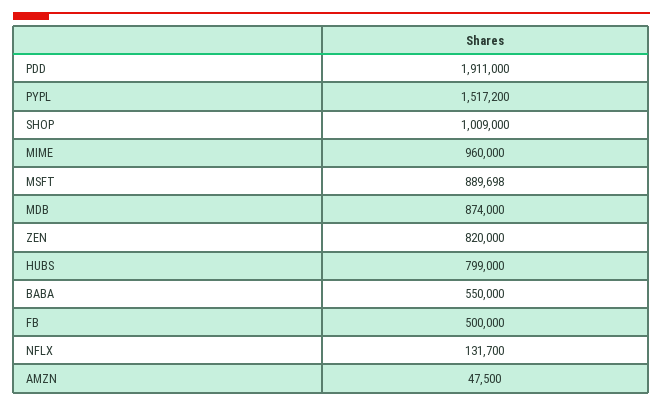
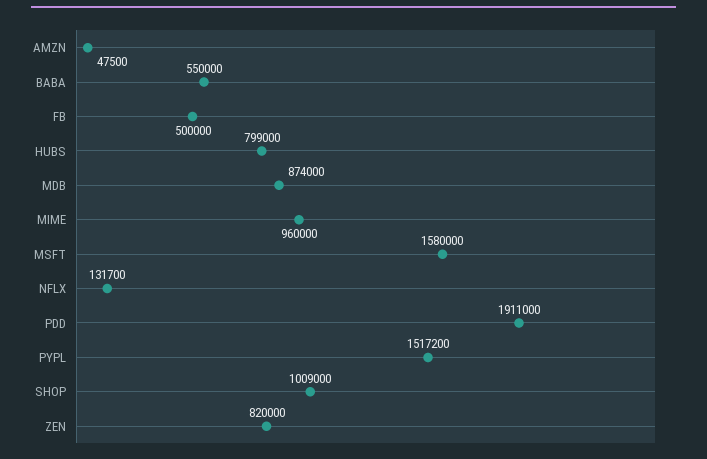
MSFT: 889698 -> 1580000

